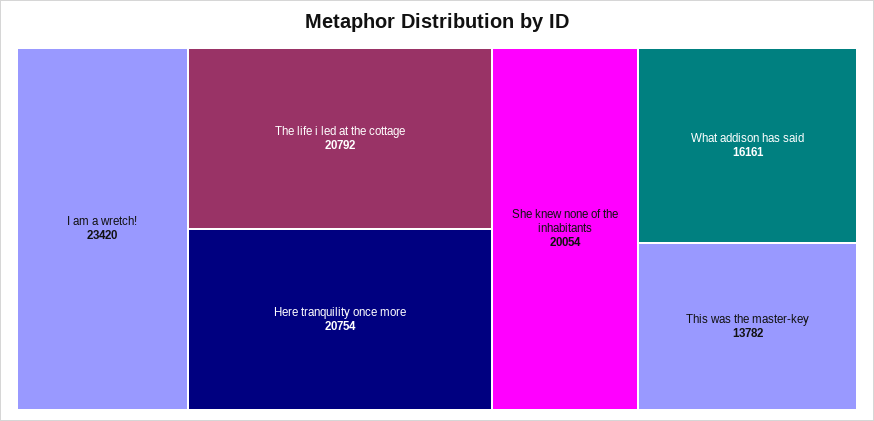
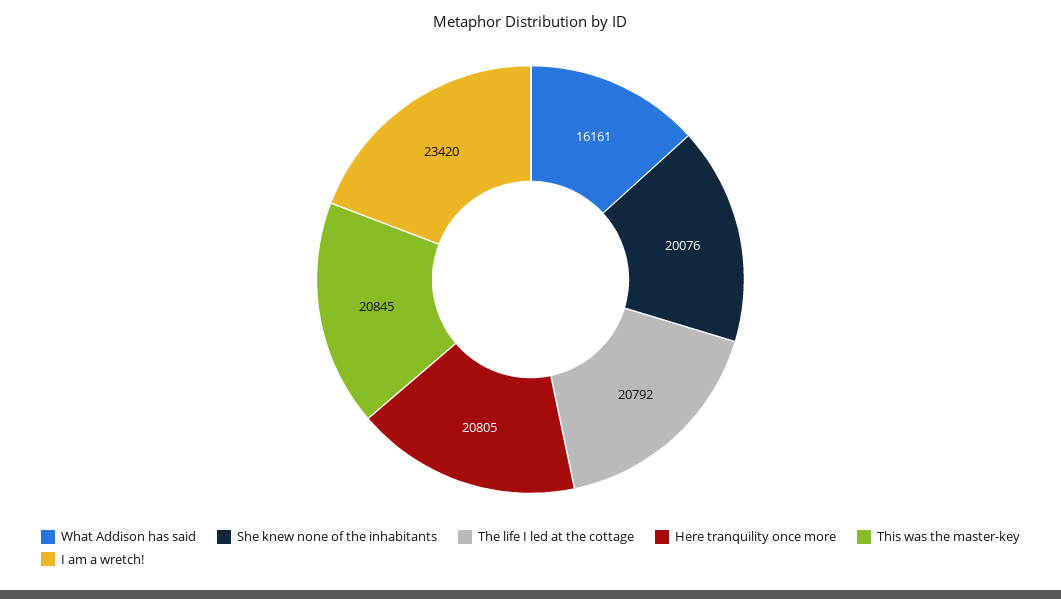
Here tranquility once more: 20754 -> 20805
She knew none of the inhabitants: 20054 -> 20076
This was the master-key: 13782 -> 20845

